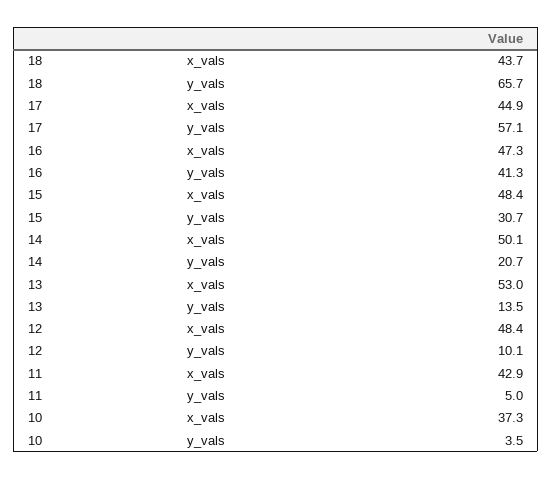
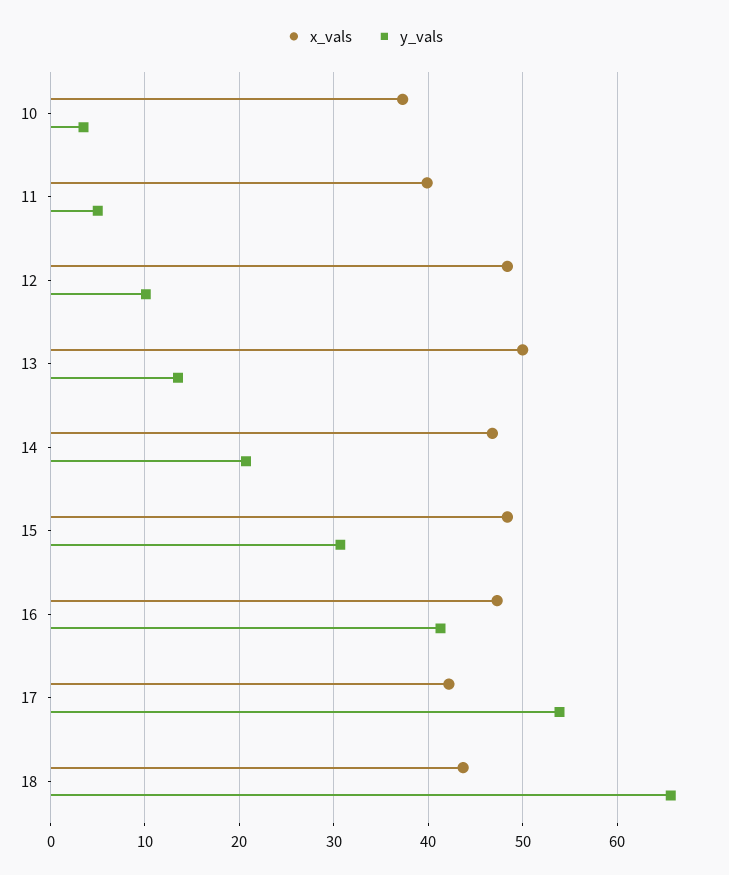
x_vals, 17: 44.9 -> 42
y_vals, 17: 57.1 -> 54
x_vals, 14: 50.1 -> 47
x_vals, 13: 53 -> 50
x_vals, 11: 42.9 -> 40

